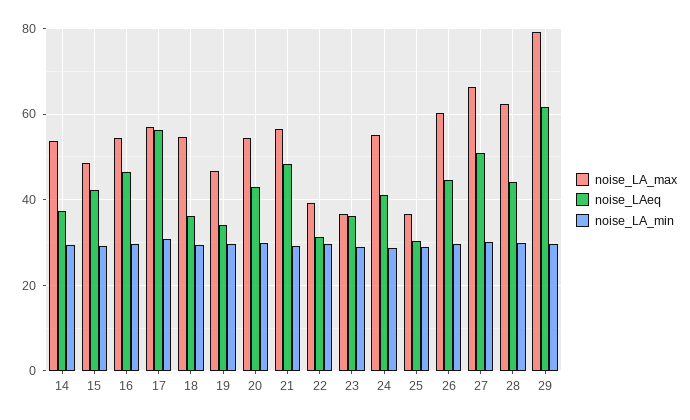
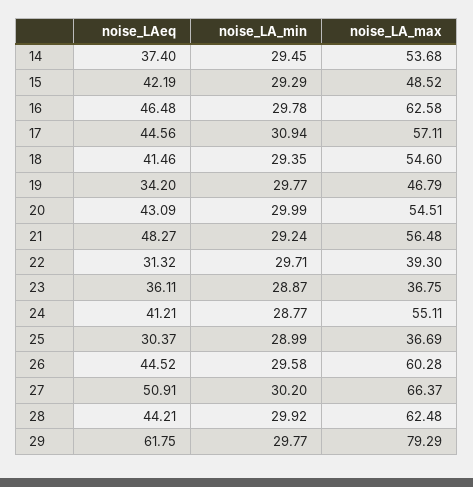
noise_LA_max, 16: 54 -> 62.58
noise_LAeq, 17: 56 -> 44.56
noise_LAeq, 18: 36 -> 41.46

